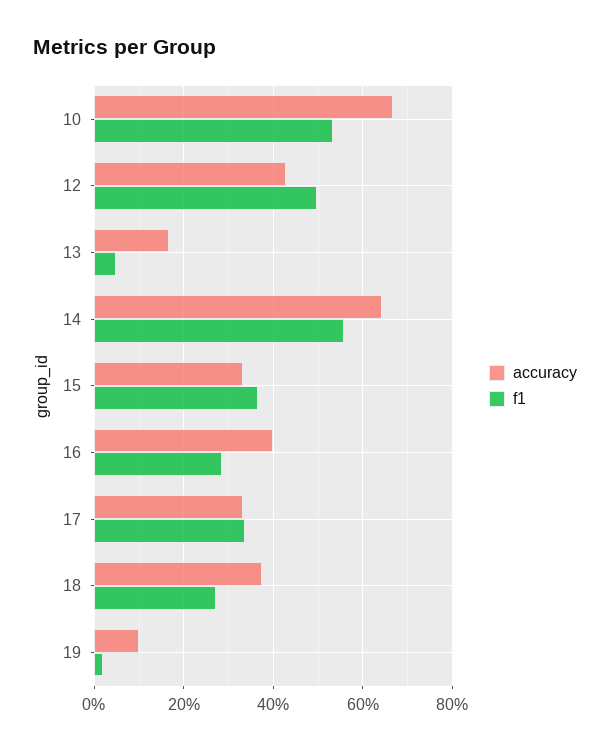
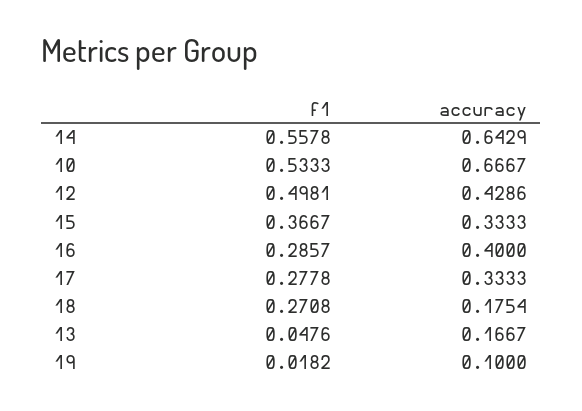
f1, 17: 0.34 -> 0.2778
accuracy, 18: 0.38 -> 0.1754

